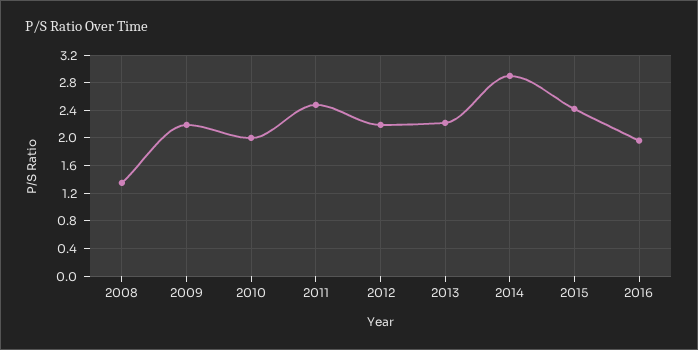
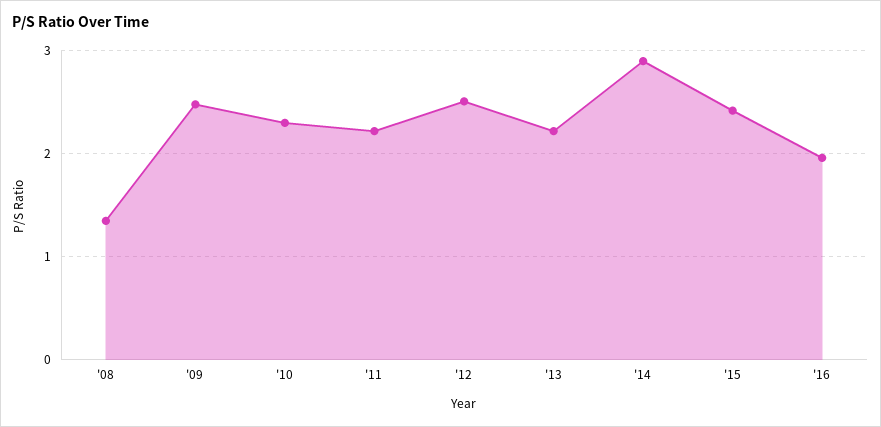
2009: 2.2 -> 2.5
2010: 2 -> 2.3
2011: 2.5 -> 2.2
2012: 2.2 -> 2.5

